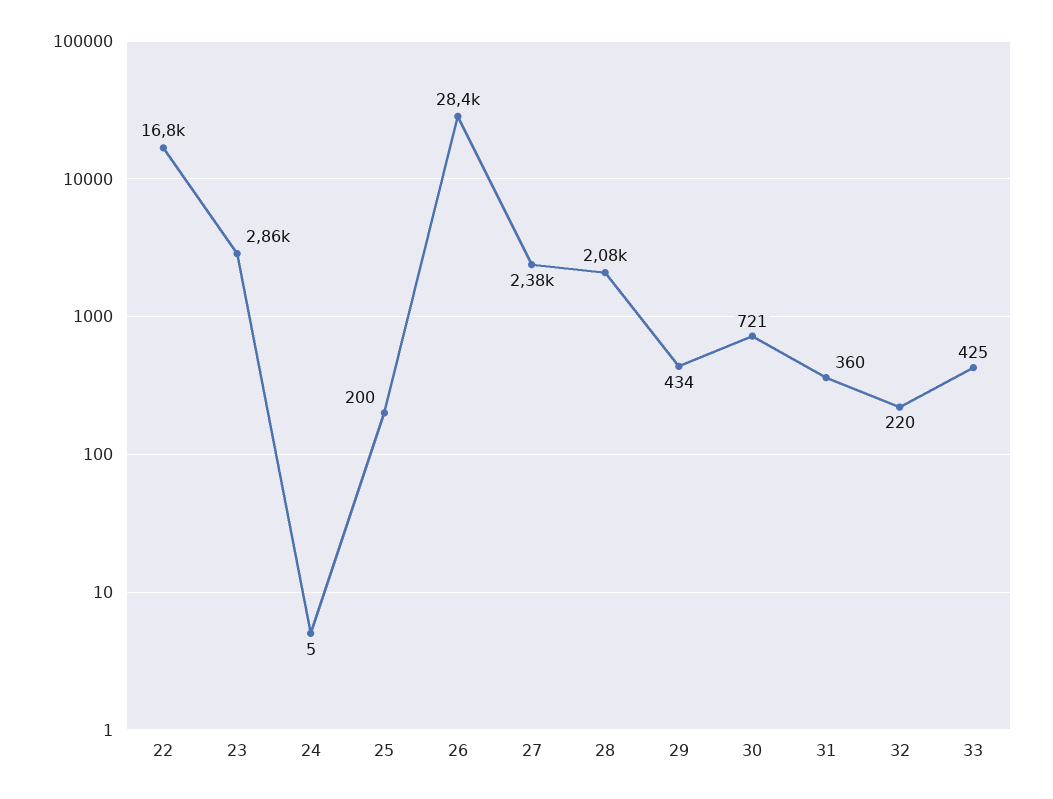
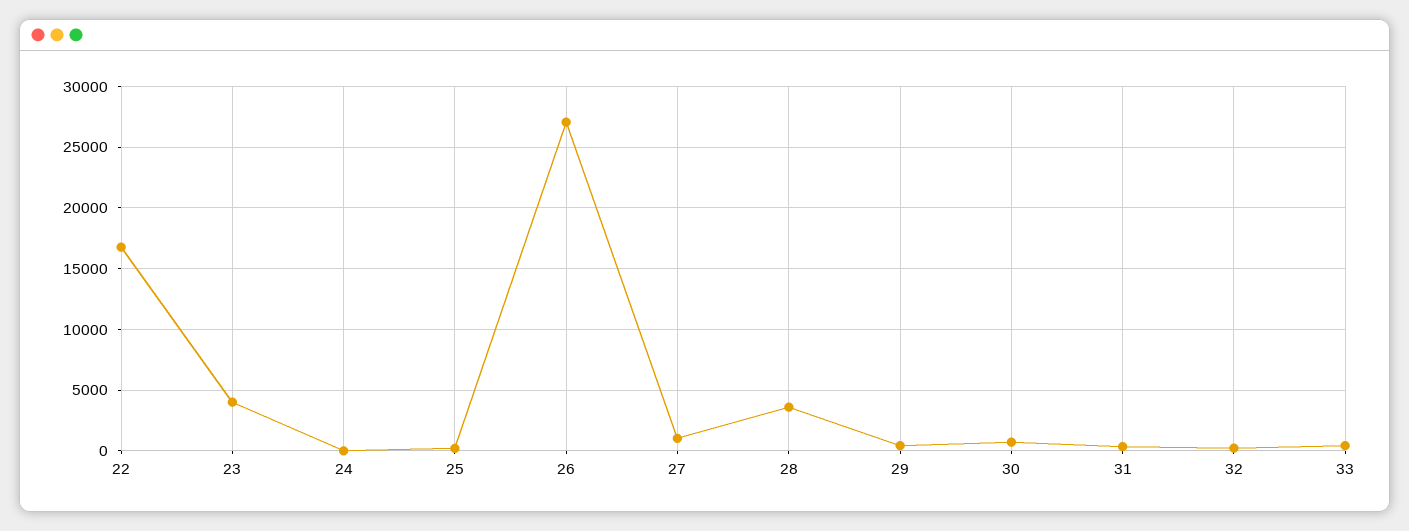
23: 2860 -> 4000
26: 28400 -> 27000
27: 2380 -> 1000
28: 2080 -> 3500

